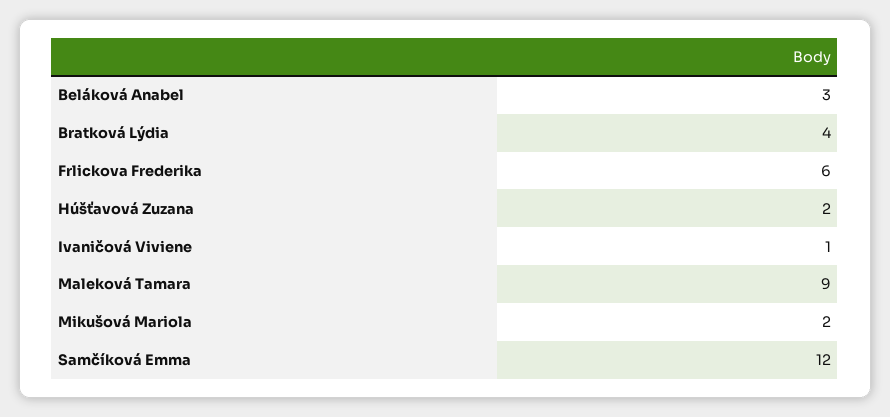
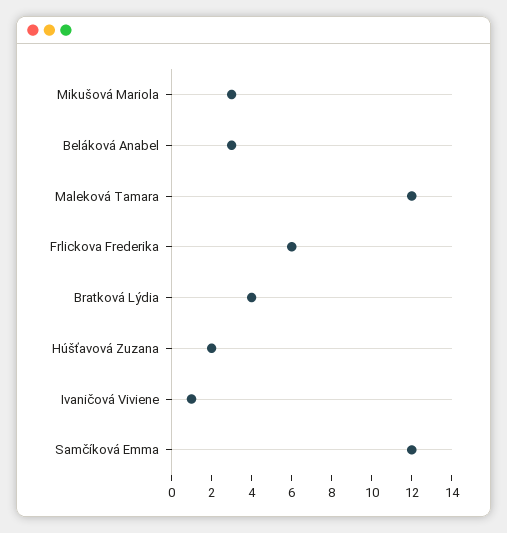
Maleková Tamara: 9 -> 12
Mikušová Mariola: 2 -> 3

